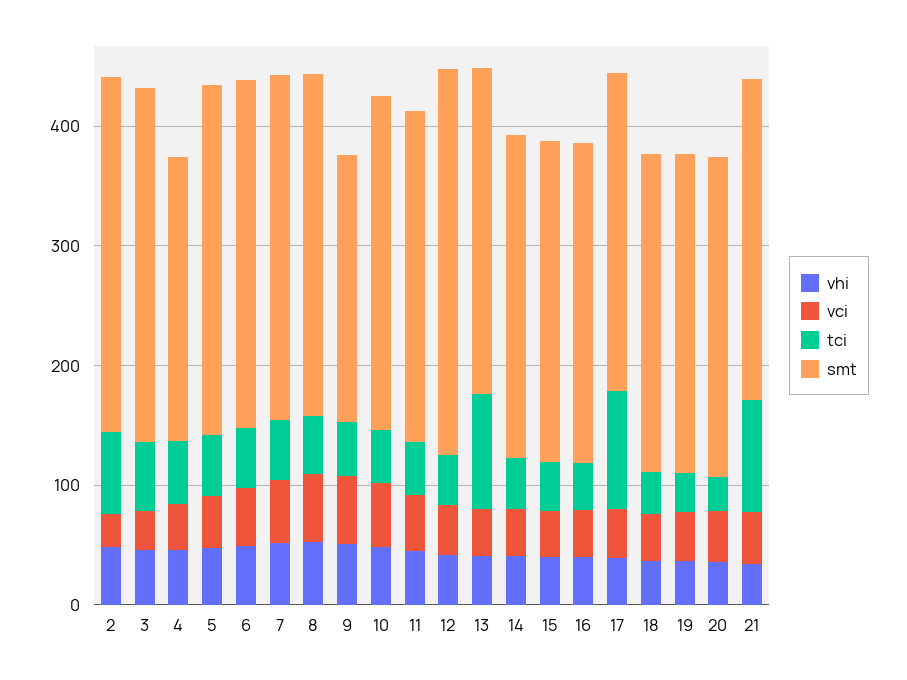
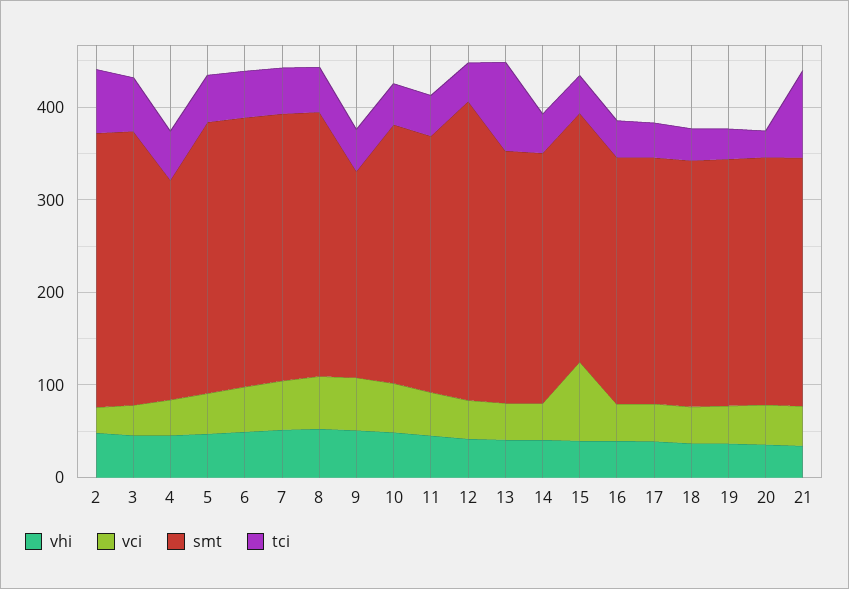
vci, 15: 40 -> 80
tci, 17: 100 -> 40

